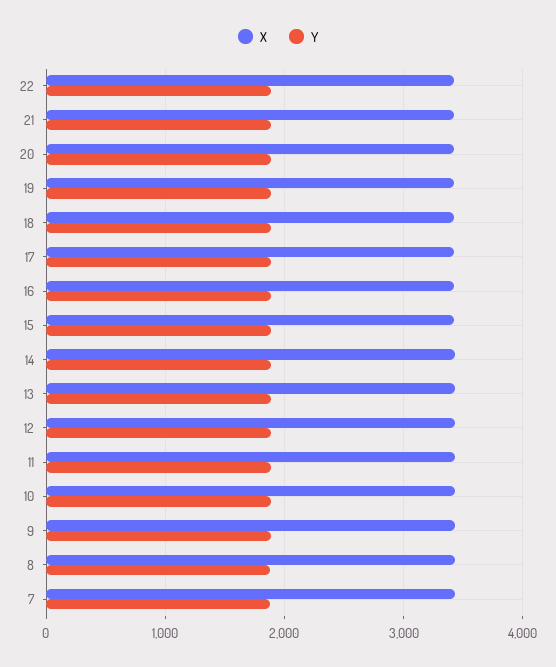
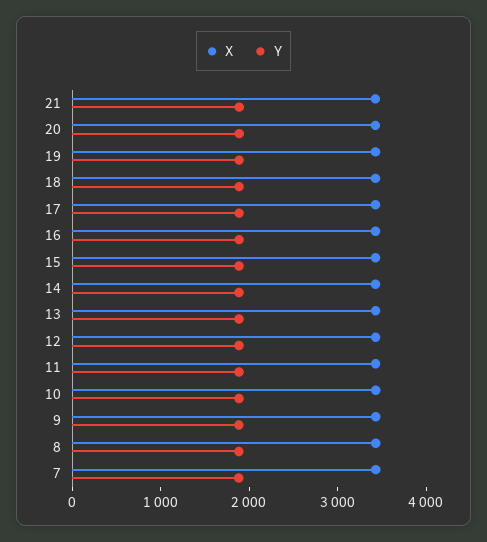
X, 22: 3400 -> none
Y, 22: 1900 -> none

